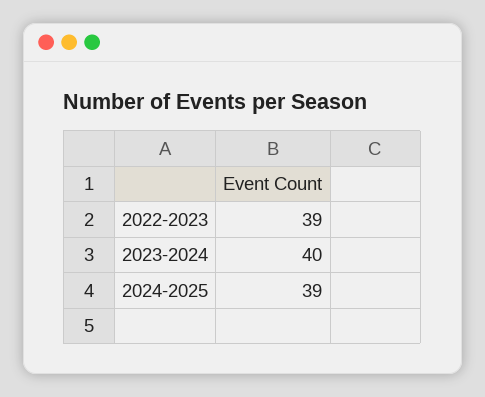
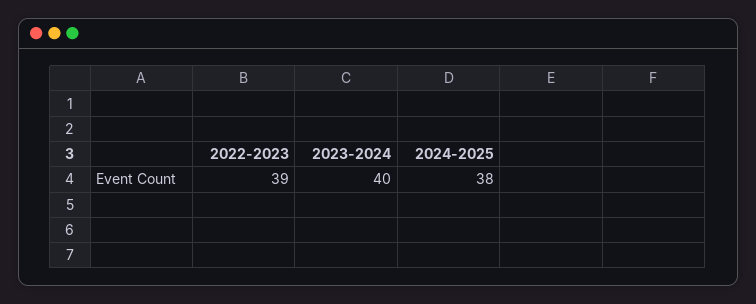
2024-2025: 39 -> 38

